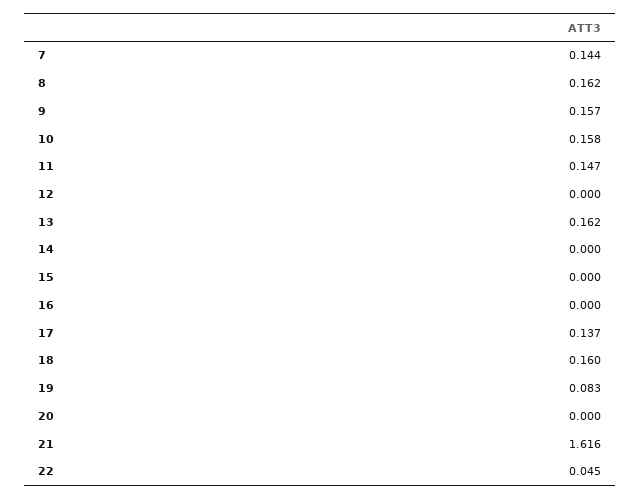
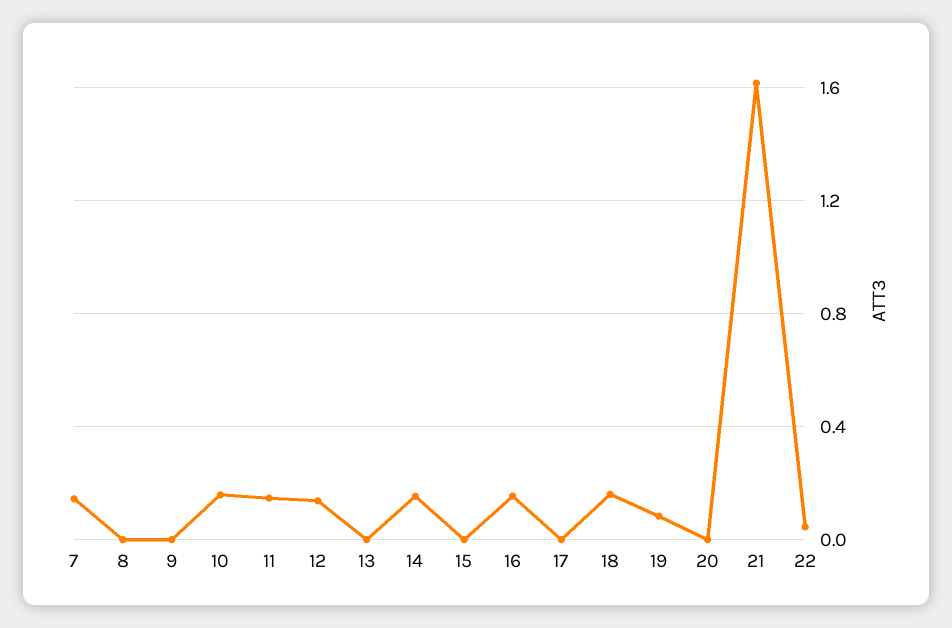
8: 0.162 -> 0
9: 0.157 -> 0
12: 0 -> 0.15
13: 0.162 -> 0
14: 0 -> 0.15
16: 0 -> 0.15
17: 0.137 -> 0

